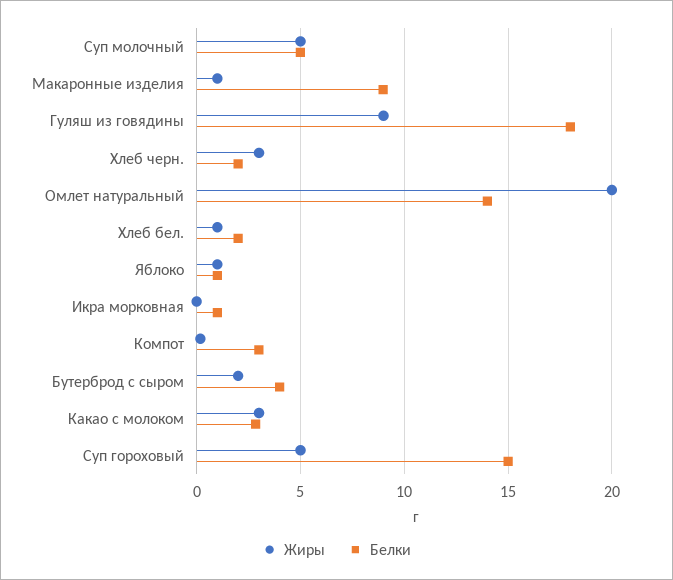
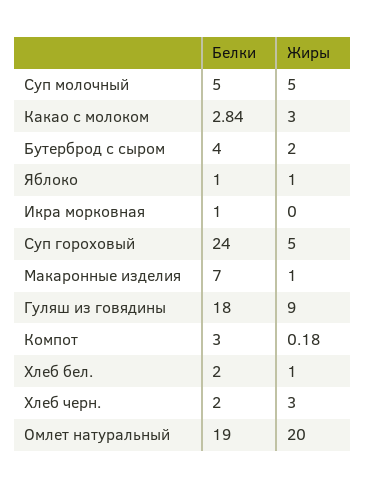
Белки, Макаронные изделия: 9 -> 7
Белки, Омлет натуральный: 14 -> 19
Белки, Суп гороховый: 15 -> 24

